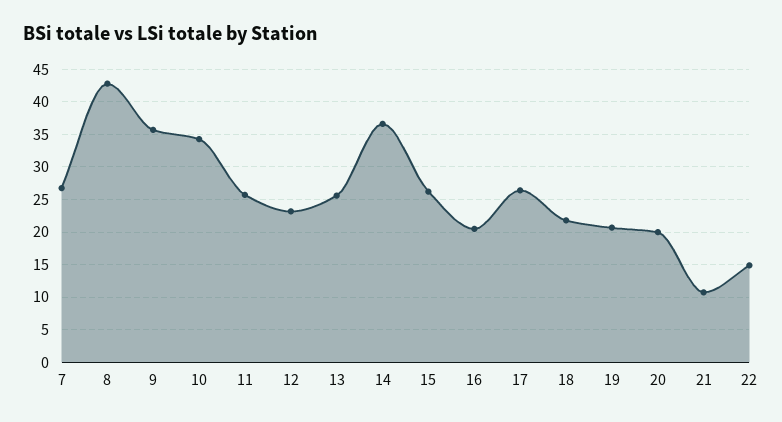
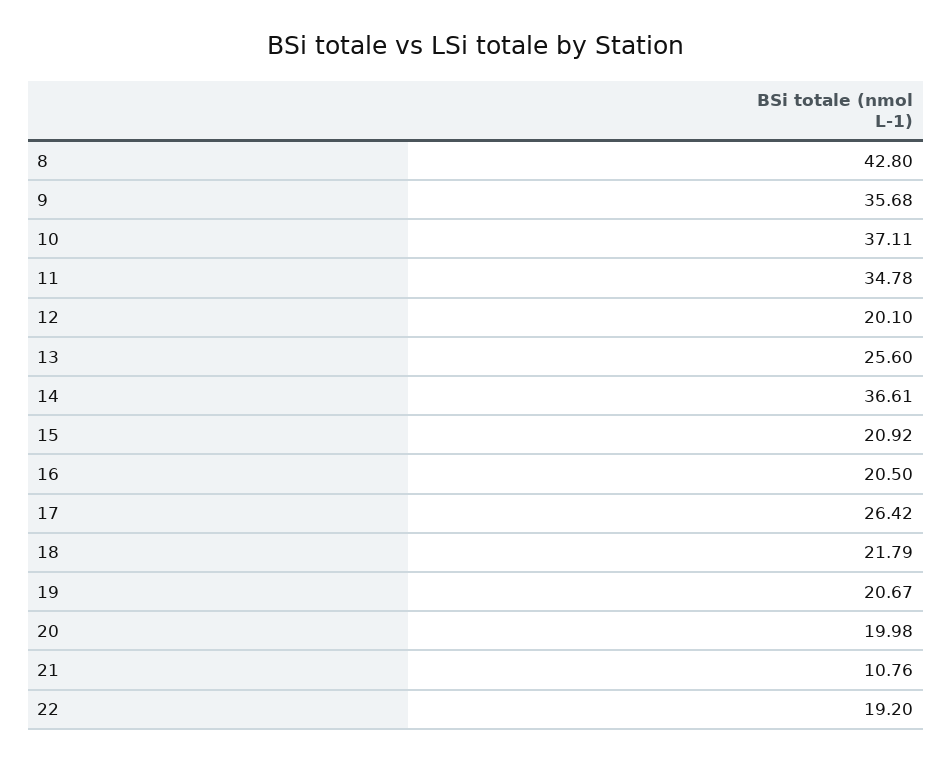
7: 27 -> none
10: 34 -> 37.11
11: 26 -> 34.78
12: 23 -> 20.1
15: 26 -> 20.92
22: 15 -> 19.2

